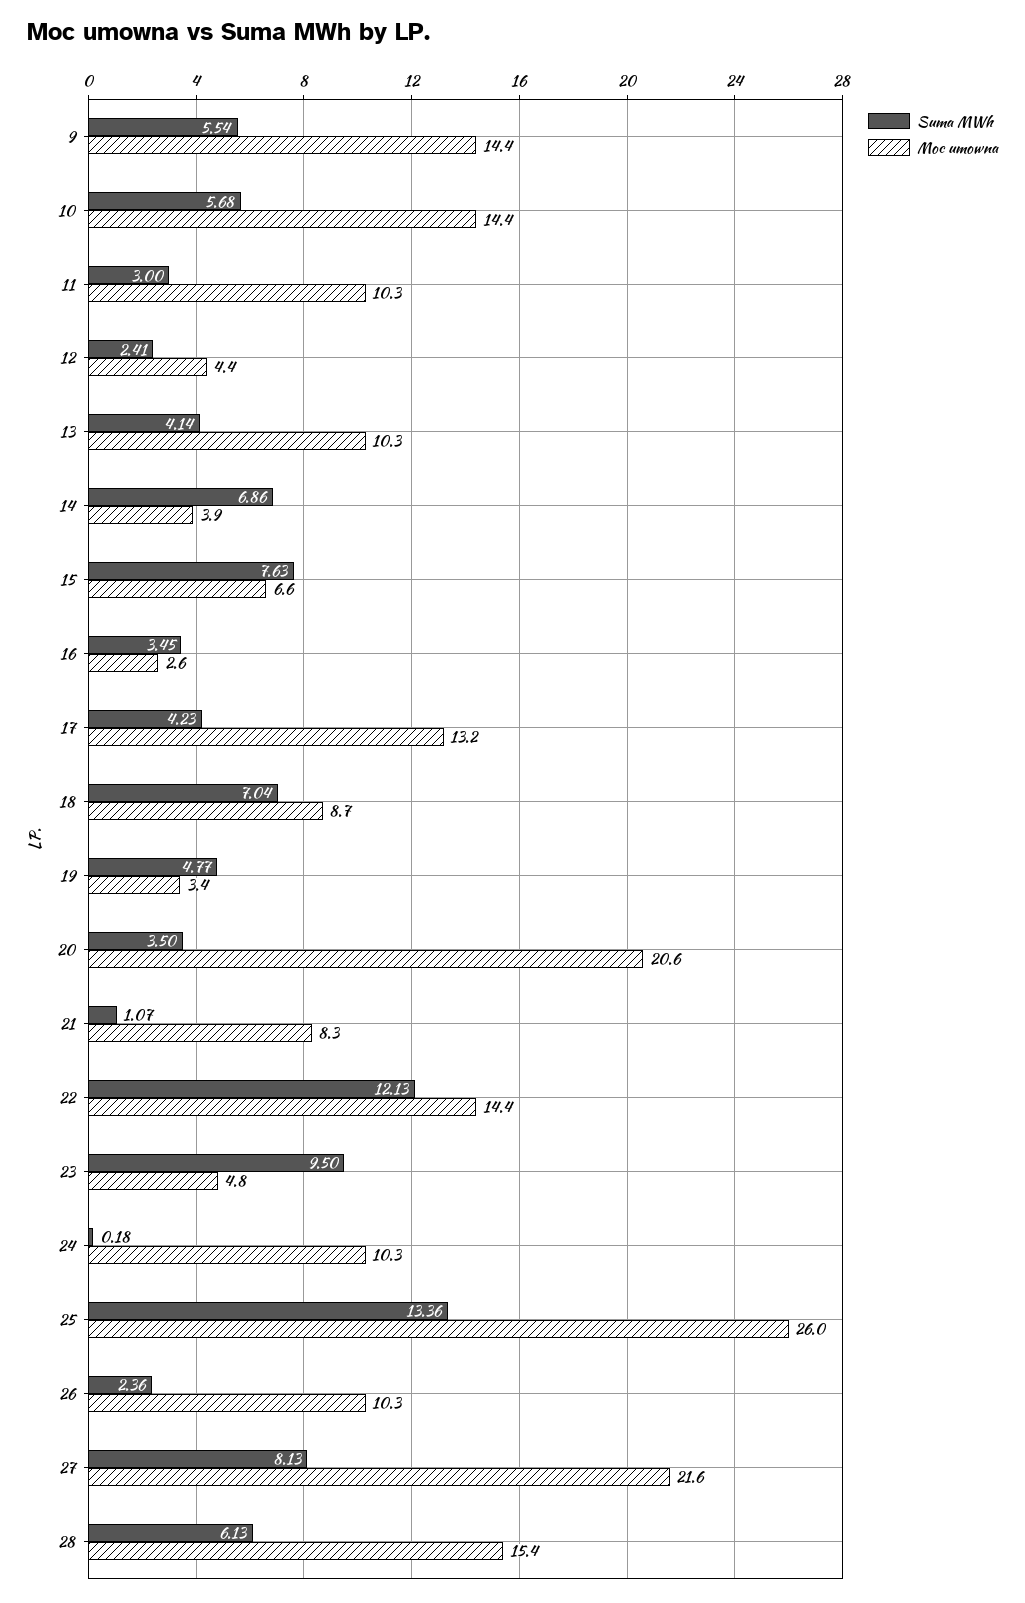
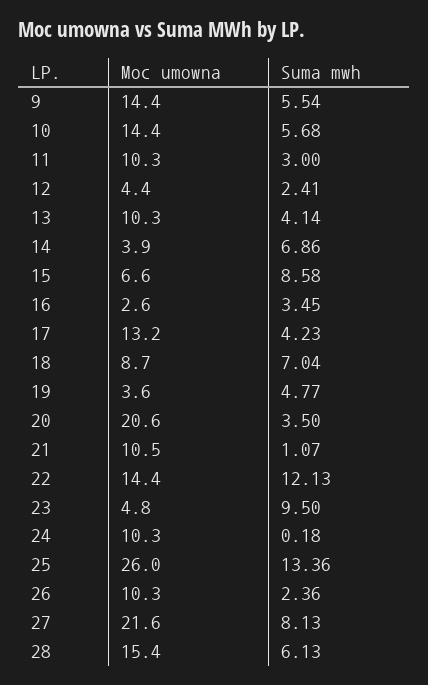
Suma MWh, 15: 7.63 -> 8.58
Moc umowna, 19: 3.4 -> 3.6
Moc umowna, 21: 8.3 -> 10.5

